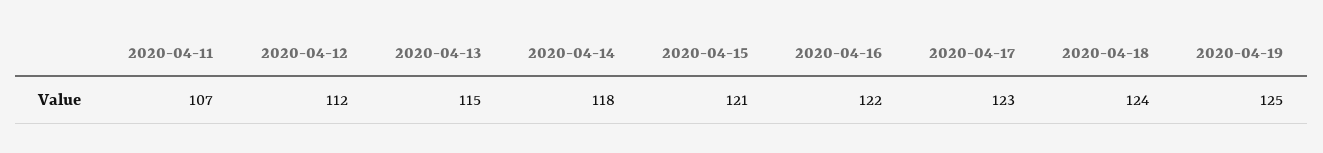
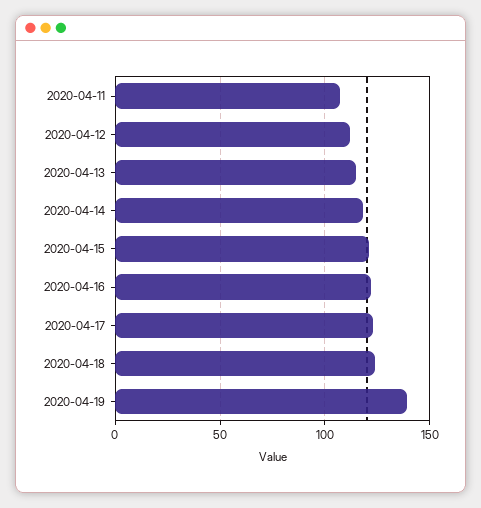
2020-04-19: 125 -> 140

